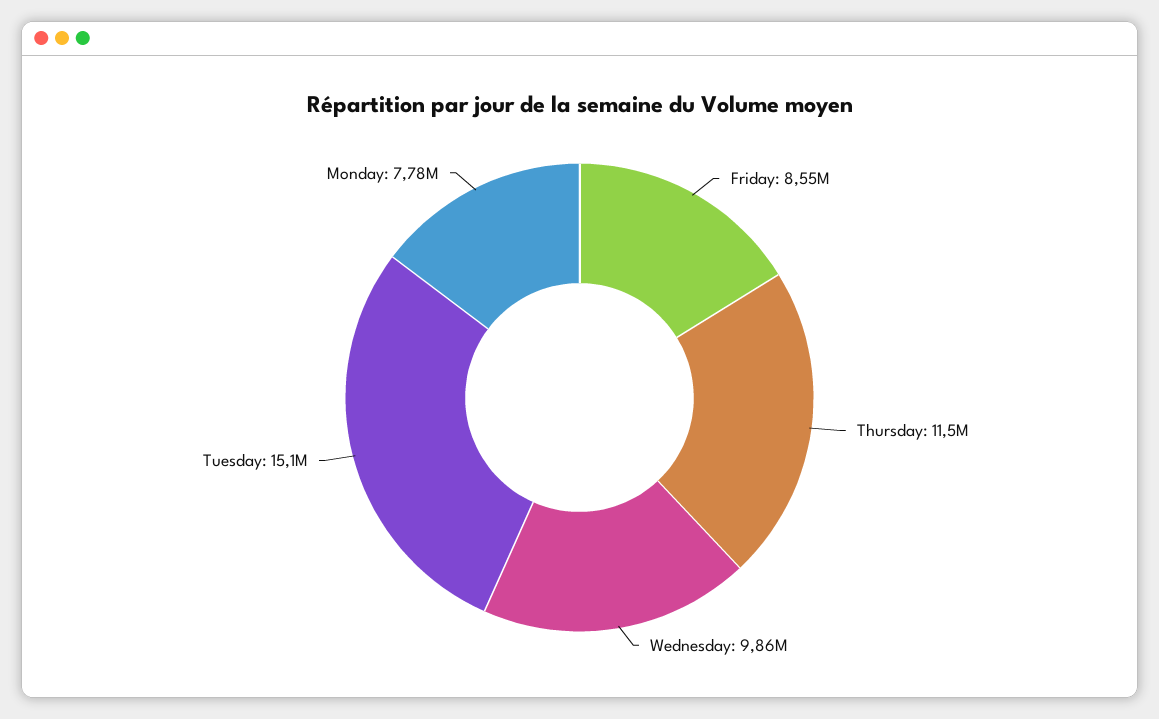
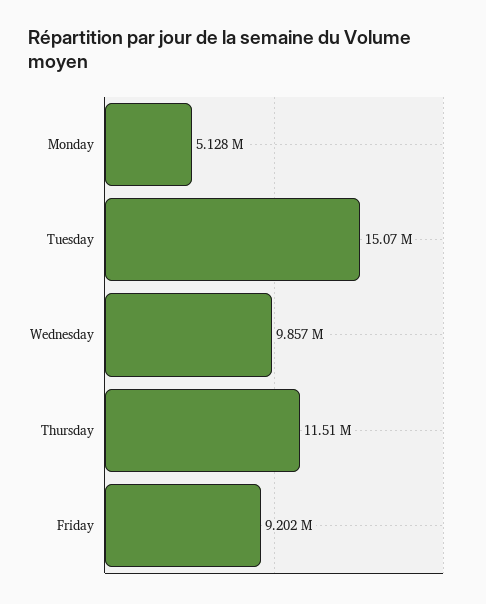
Friday: 8550000 -> 9202000
Monday: 7780000 -> 5128000

